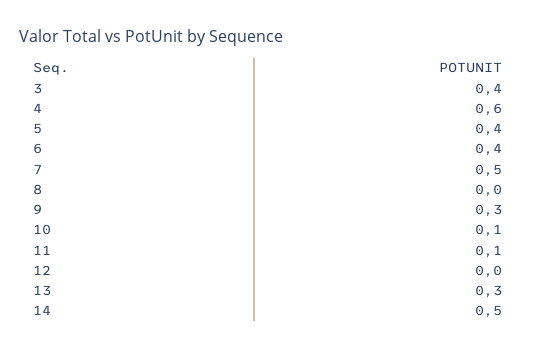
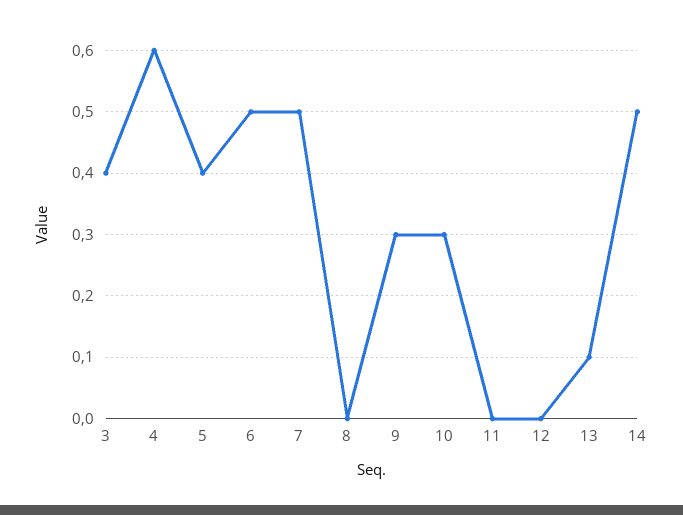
6: 0.4 -> 0.5
10: 0.1 -> 0.3
11: 0.1 -> 0
13: 0.3 -> 0.1

